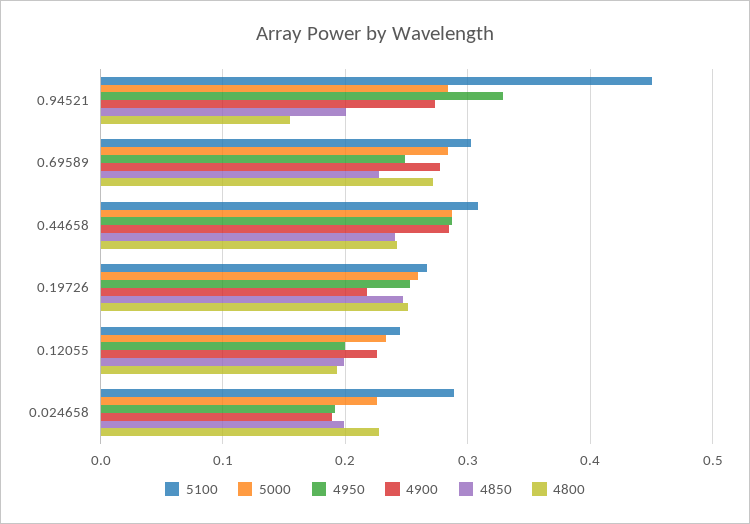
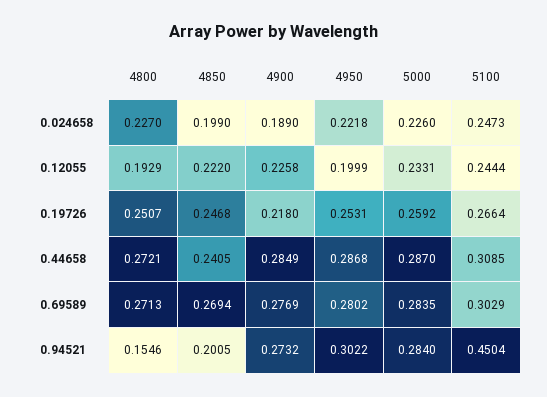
4950, 0.94521: 0.33 -> 0.3022
4950, 0.69589: 0.25 -> 0.2802
4850, 0.69589: 0.23 -> 0.2694
4800, 0.44658: 0.24 -> 0.2721
4850, 0.12055: 0.2 -> 0.222
5100, 0.024658: 0.29 -> 0.2473
4950, 0.024658: 0.19 -> 0.2218

